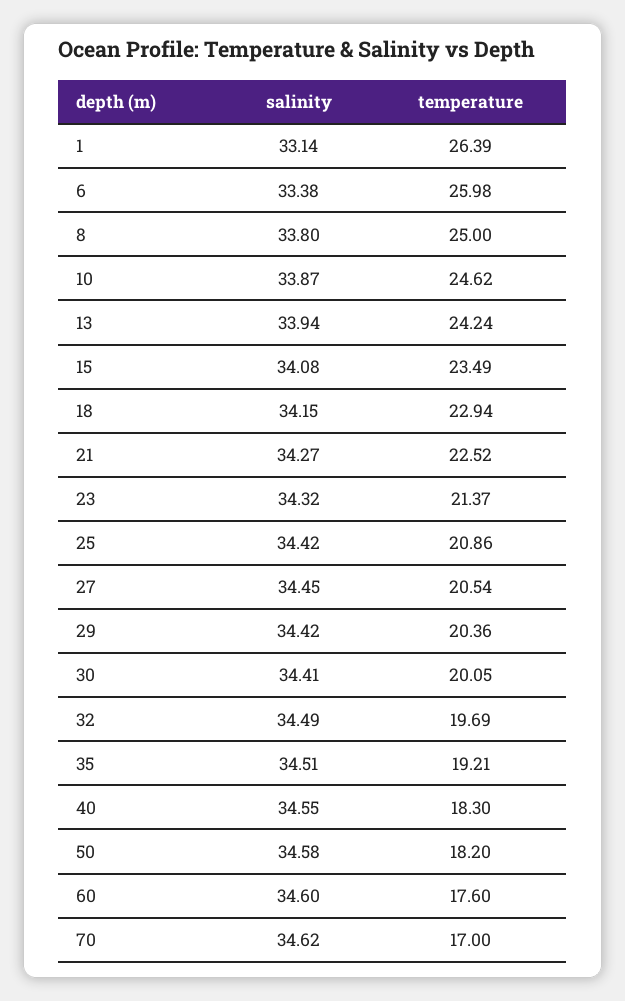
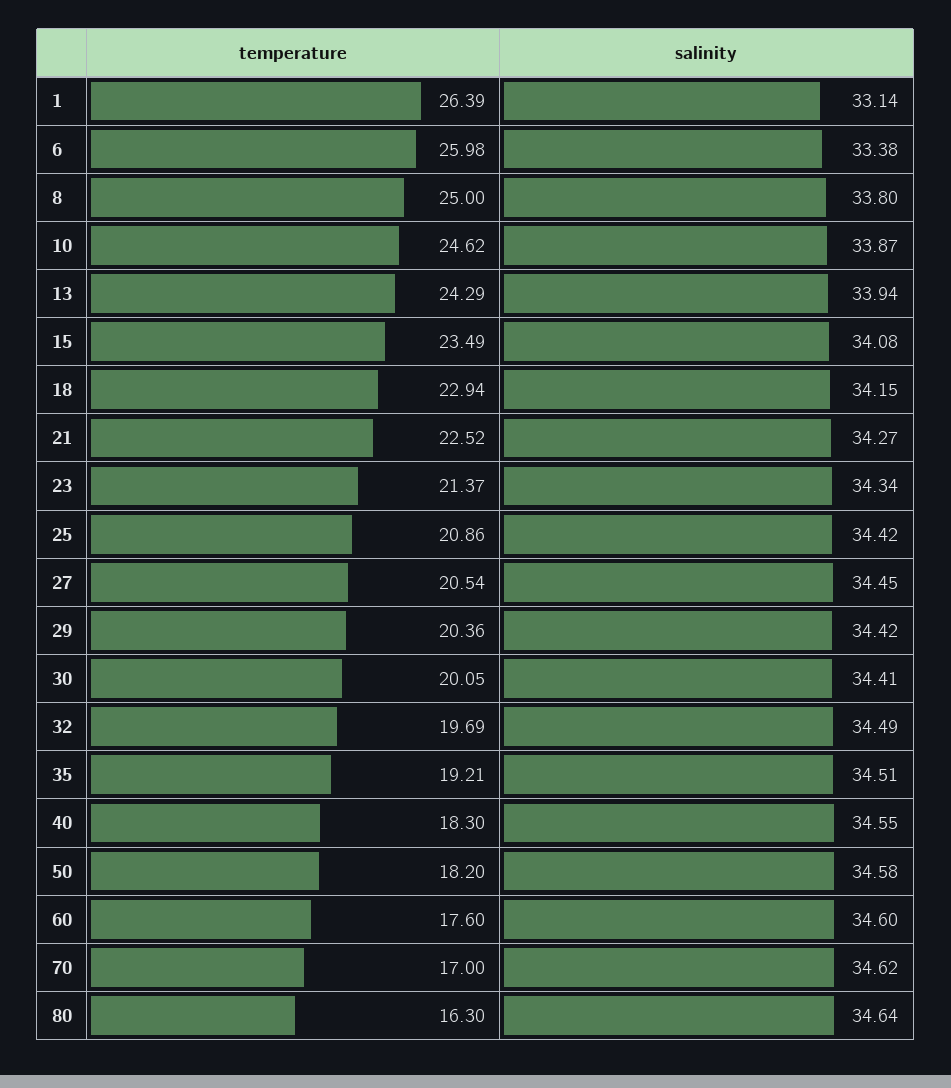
temperature, 13: 24.24 -> 24.29
salinity, 23: 34.32 -> 34.34
temperature, 80: none -> 16.3
salinity, 80: none -> 34.64

